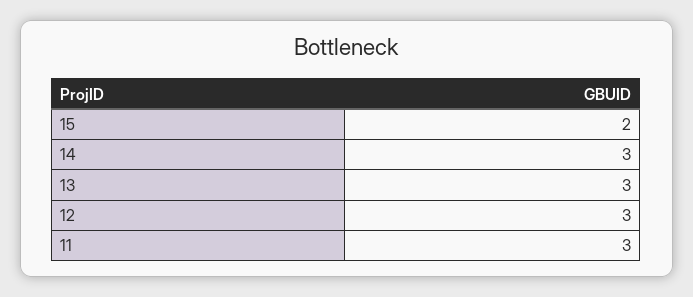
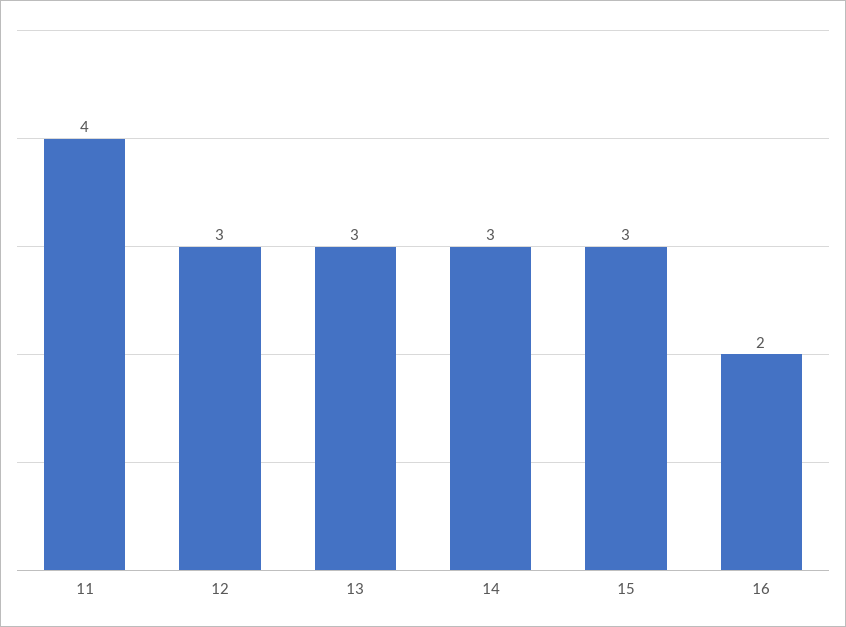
15: 2 -> 3
11: 3 -> 4
16: none -> 2

